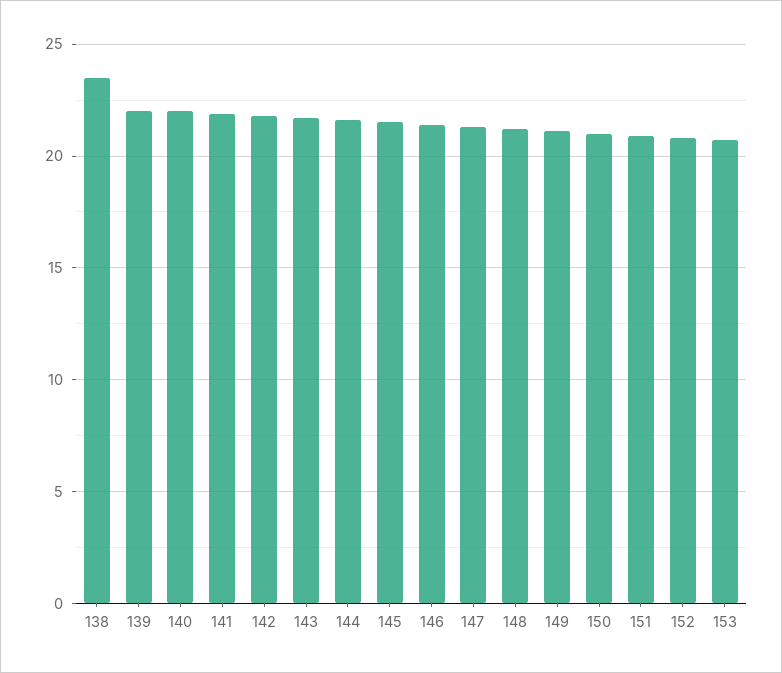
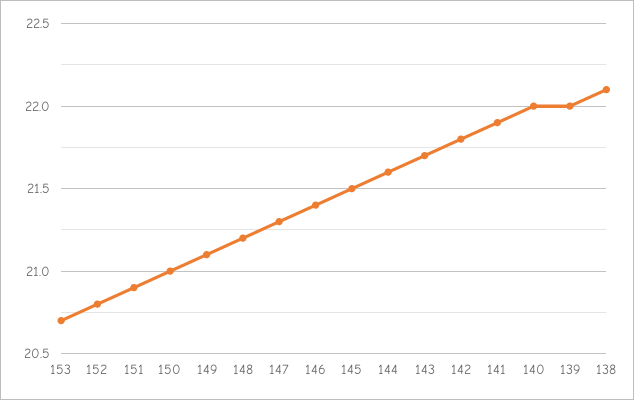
138: 23.5 -> 22.1

